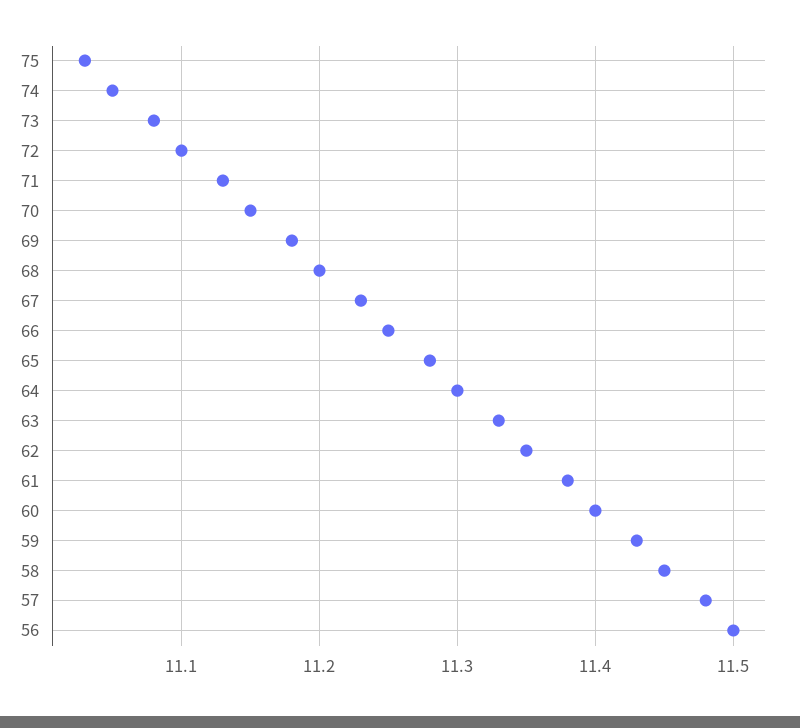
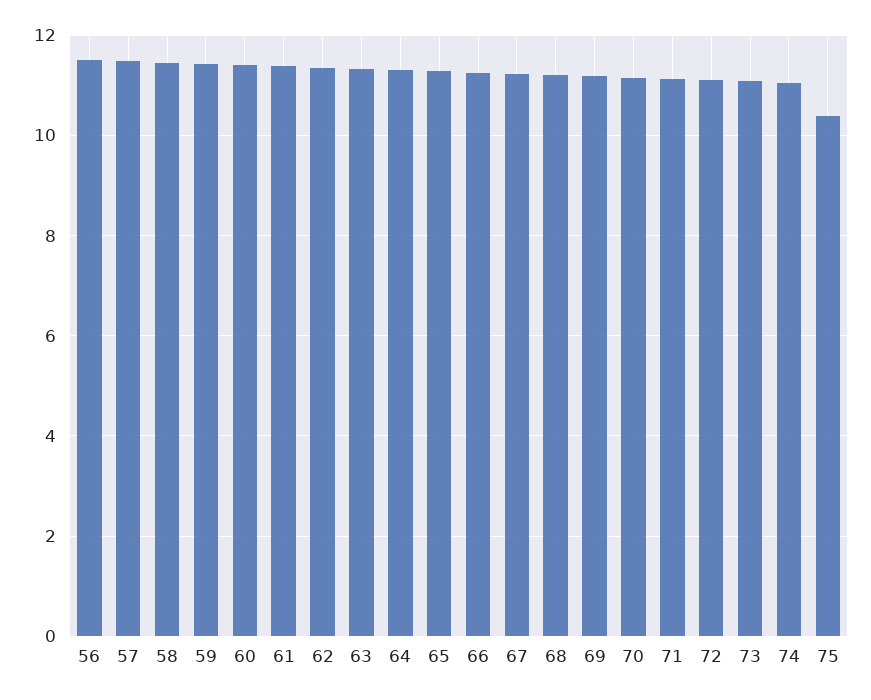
75: 11.03 -> 10.4

